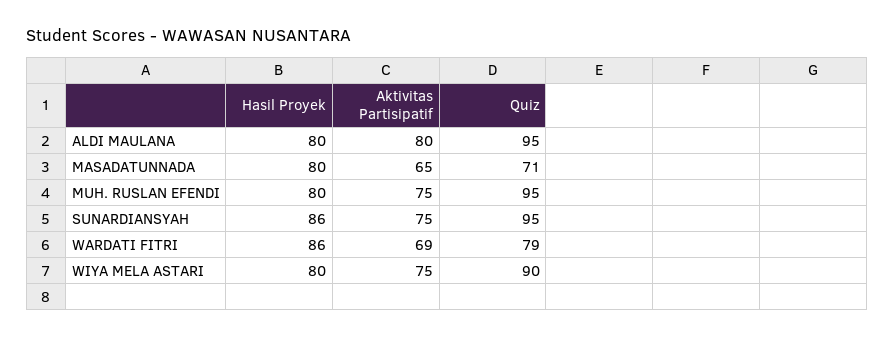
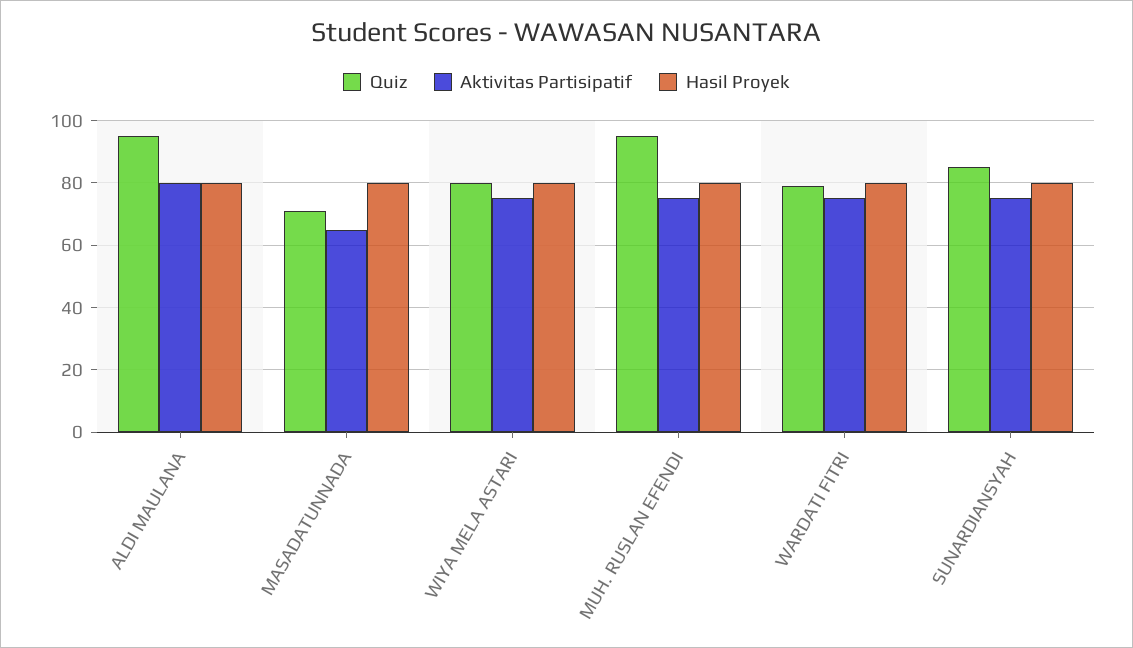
Hasil Proyek, SUNARDIANSYAH: 86 -> 80
Quiz, SUNARDIANSYAH: 95 -> 85
Hasil Proyek, WARDATI FITRI: 86 -> 80
Aktivitas Partisipatif, WARDATI FITRI: 69 -> 75
Quiz, WIYA MELA ASTARI: 90 -> 80

